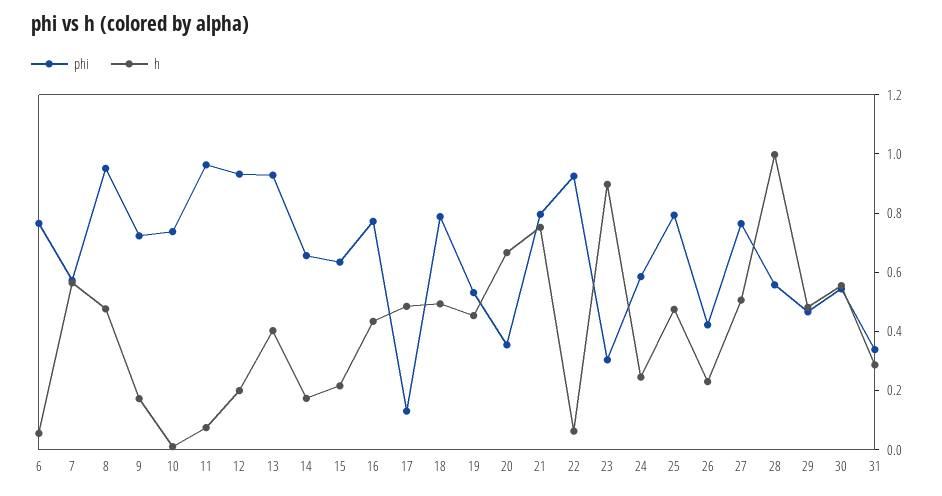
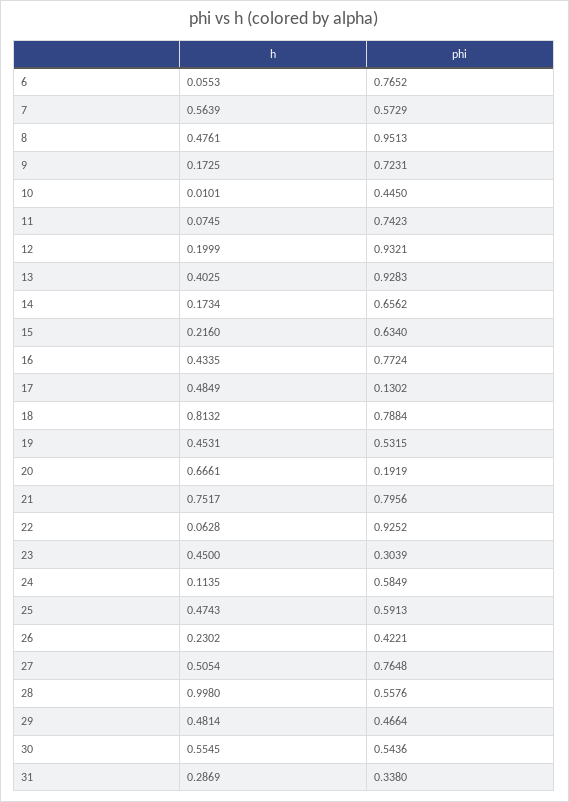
phi, 10: 0.75 -> 0.445
phi, 11: 0.95 -> 0.7423
h, 18: 0.5 -> 0.8132
phi, 20: 0.35 -> 0.1919
h, 23: 0.9 -> 0.45
h, 24: 0.25 -> 0.1135
phi, 25: 0.8 -> 0.5913

